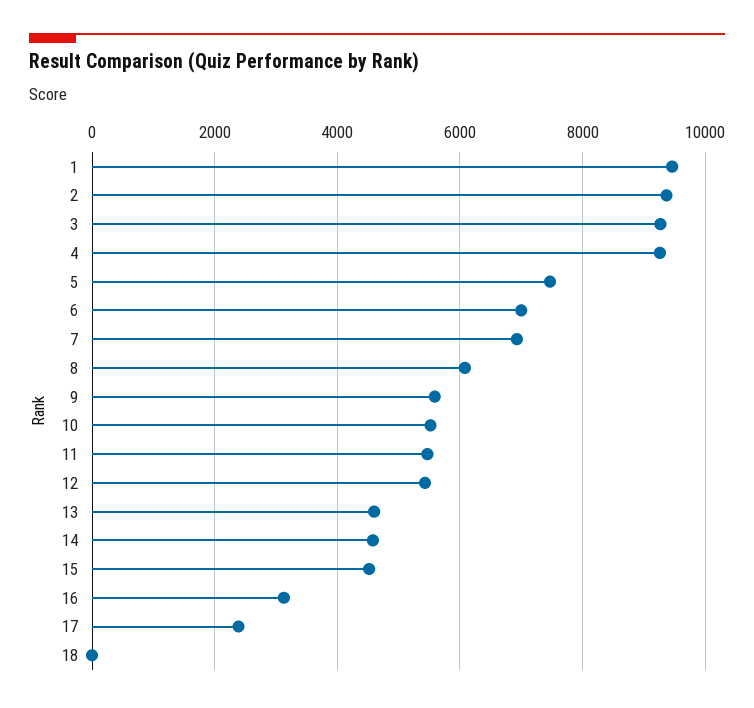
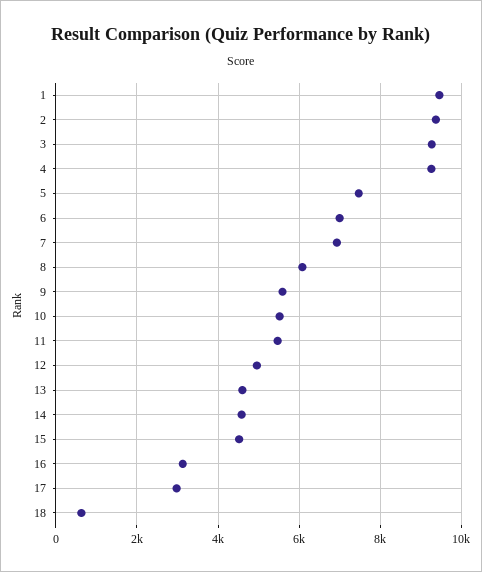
12: 5400 -> 5000
17: 2400 -> 3000
18: 0 -> 600

